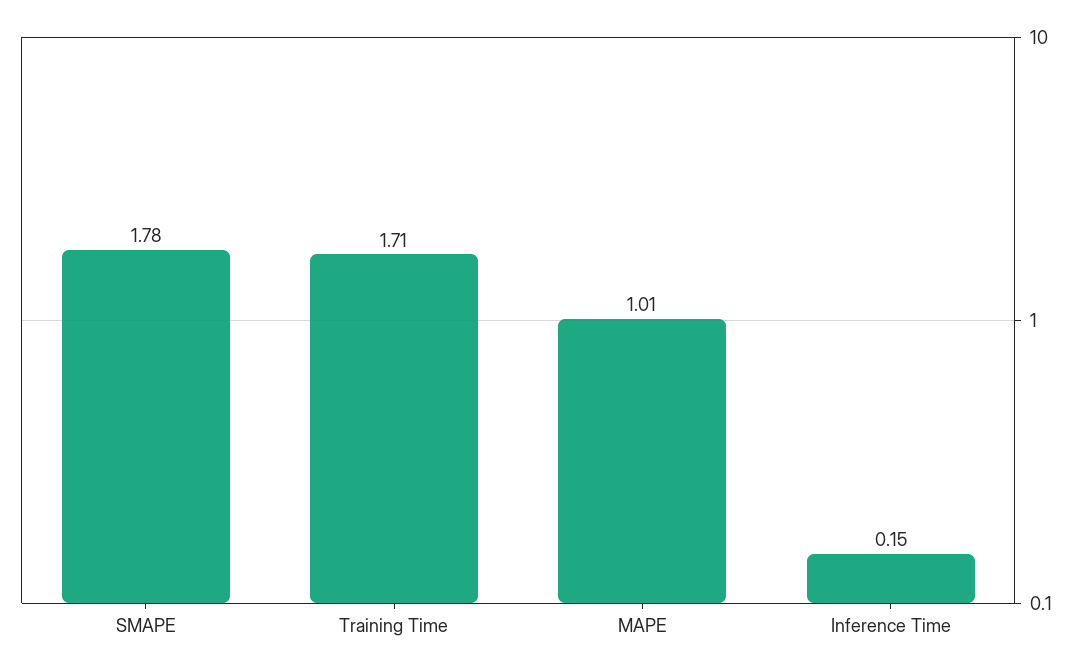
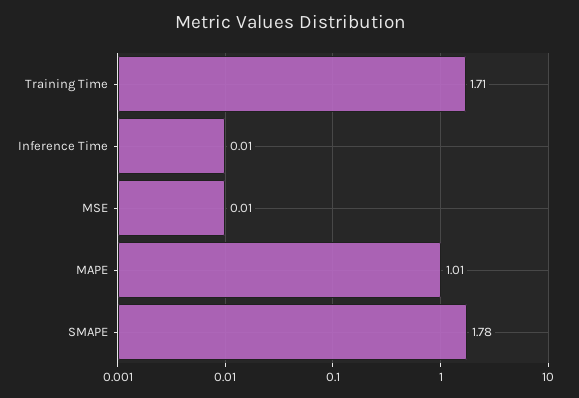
Inference Time: 0.15 -> 0.01
MSE: none -> 0.01

